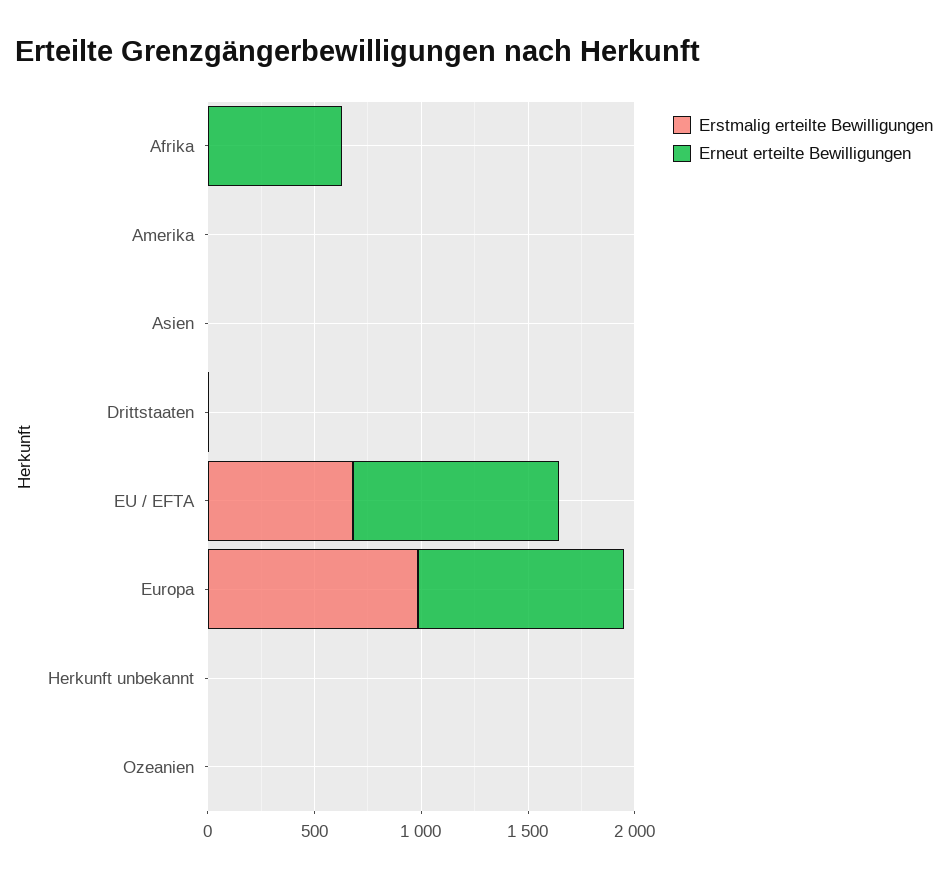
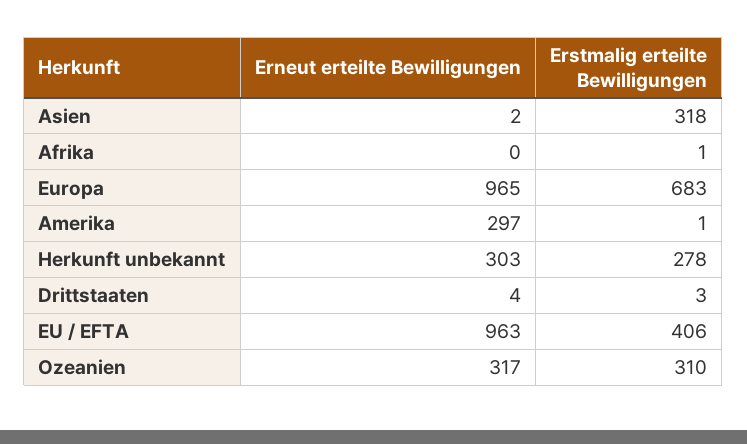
Erneut erteilte Bewilligungen, Afrika: 600 -> 0
Erneut erteilte Bewilligungen, Amerika: 0 -> 297
Erstmalig erteilte Bewilligungen, Asien: 0 -> 318
Erstmalig erteilte Bewilligungen, EU / EFTA: 700 -> 406
Erstmalig erteilte Bewilligungen, Europa: 1000 -> 683
Erstmalig erteilte Bewilligungen, Herkunft unbekannt: 0 -> 278
Erneut erteilte Bewilligungen, Herkunft unbekannt: 0 -> 303
Erstmalig erteilte Bewilligungen, Ozeanien: 0 -> 310
Erneut erteilte Bewilligungen, Ozeanien: 0 -> 317

